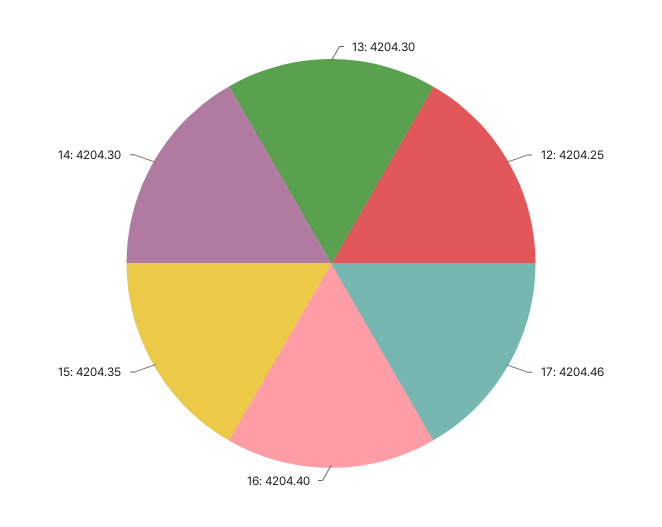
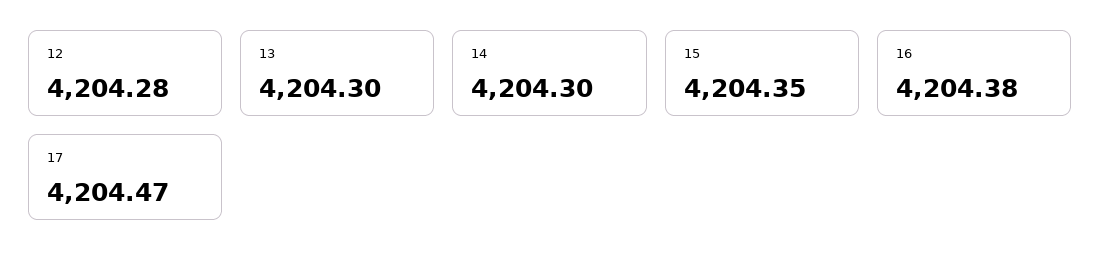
12: 4204.25 -> 4204.28
17: 4204.46 -> 4204.47
16: 4204.4 -> 4204.38

